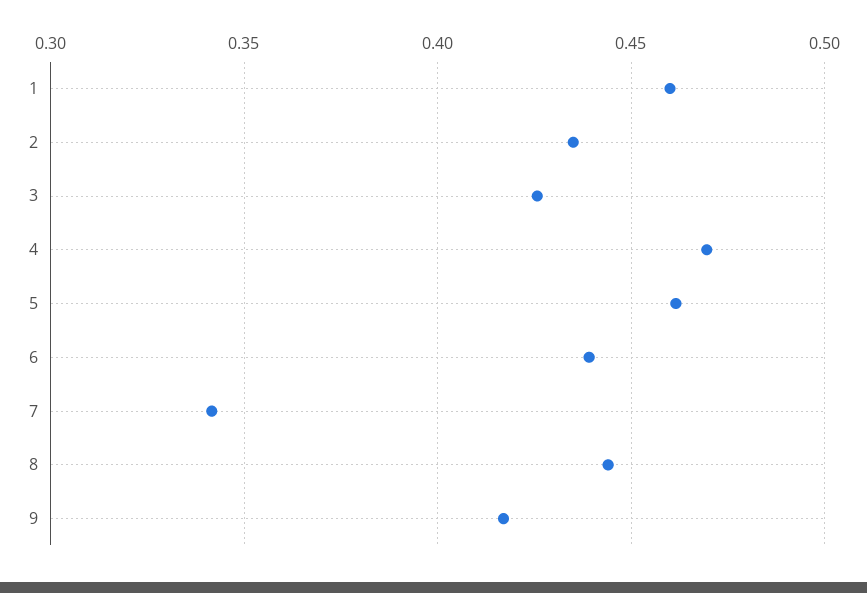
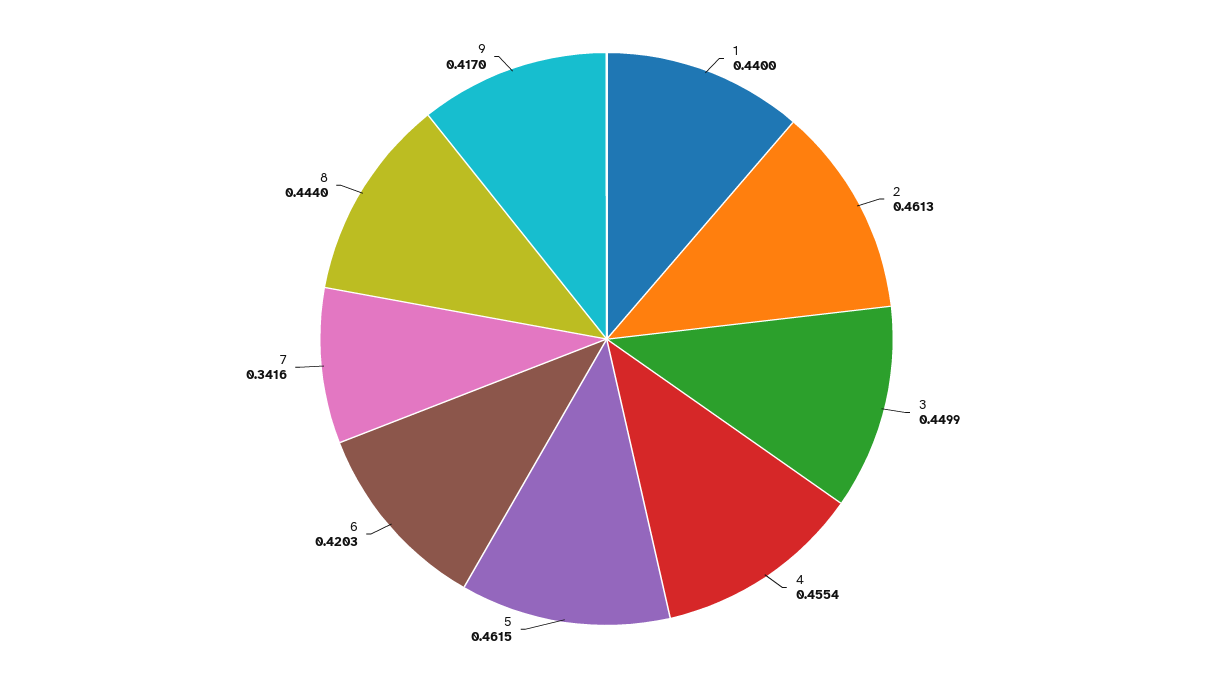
1: 0.46 -> 0.44
2: 0.435 -> 0.4613
3: 0.425 -> 0.4499
4: 0.47 -> 0.4554
6: 0.44 -> 0.4203

